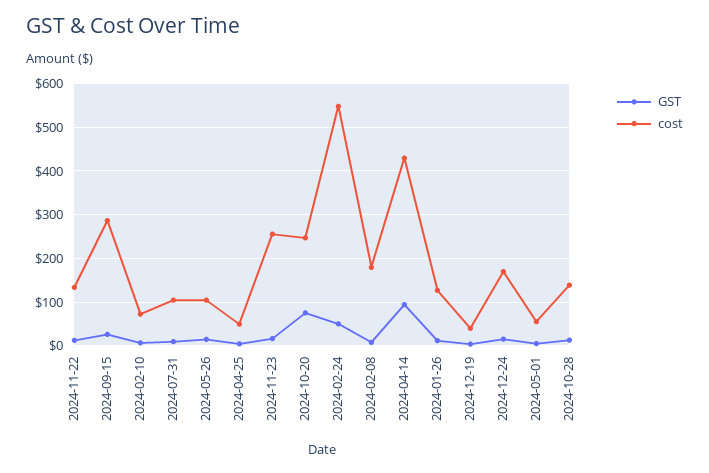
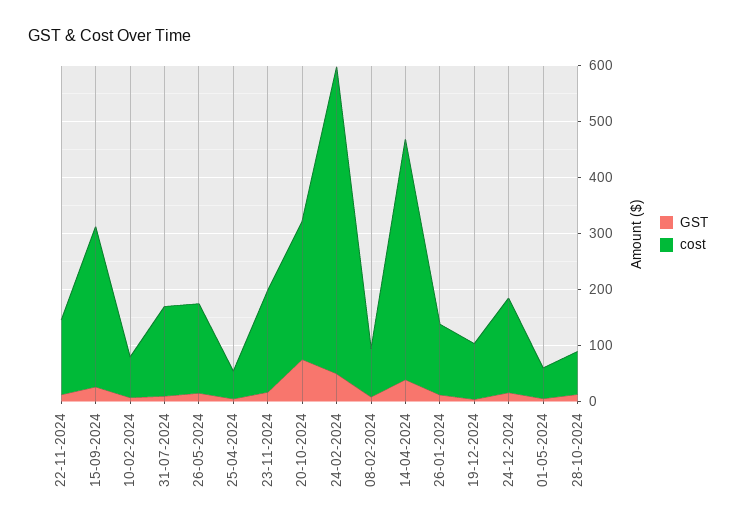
cost, 2024-07-31: 100 -> 160
cost, 2024-05-26: 100 -> 160
cost, 2024-11-23: 260 -> 180
cost, 2024-02-08: 180 -> 80
GST, 2024-04-14: 100 -> 40
cost, 2024-12-19: 40 -> 100
cost, 2024-10-28: 140 -> 80

